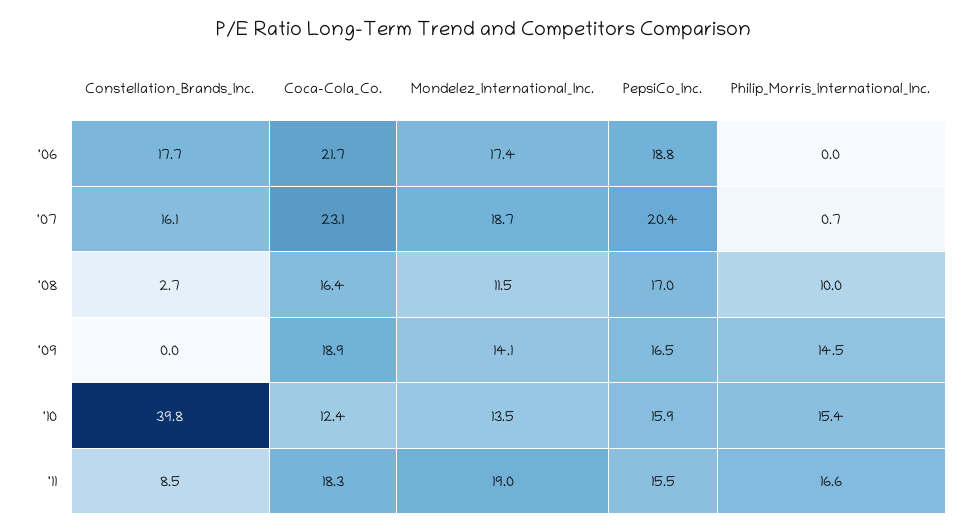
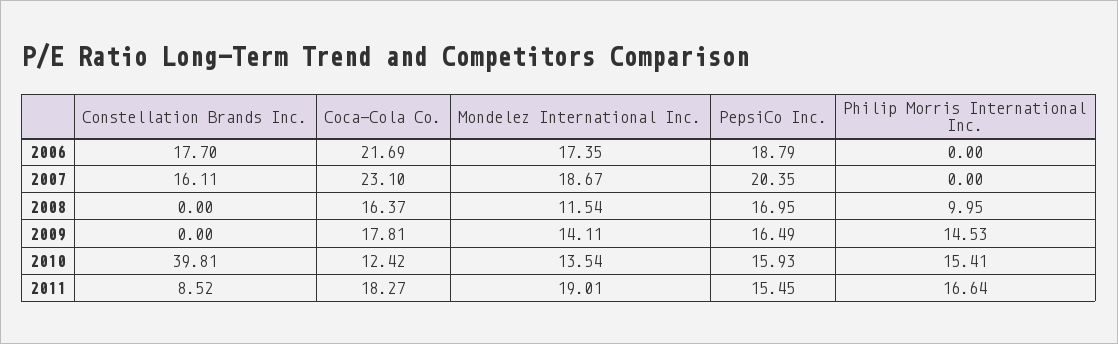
Philip_Morris_International_Inc., '07: 0.7 -> 0
Constellation_Brands_Inc., '08: 2.7 -> 0
Coca-Cola_Co., '09: 18.9 -> 17.81

